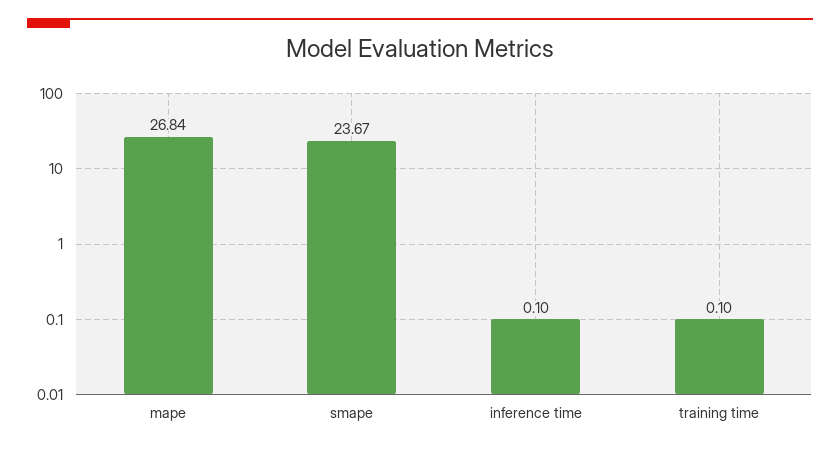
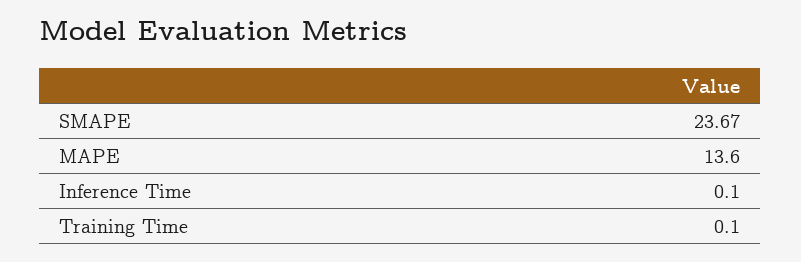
mape: 26.84 -> 13.6

